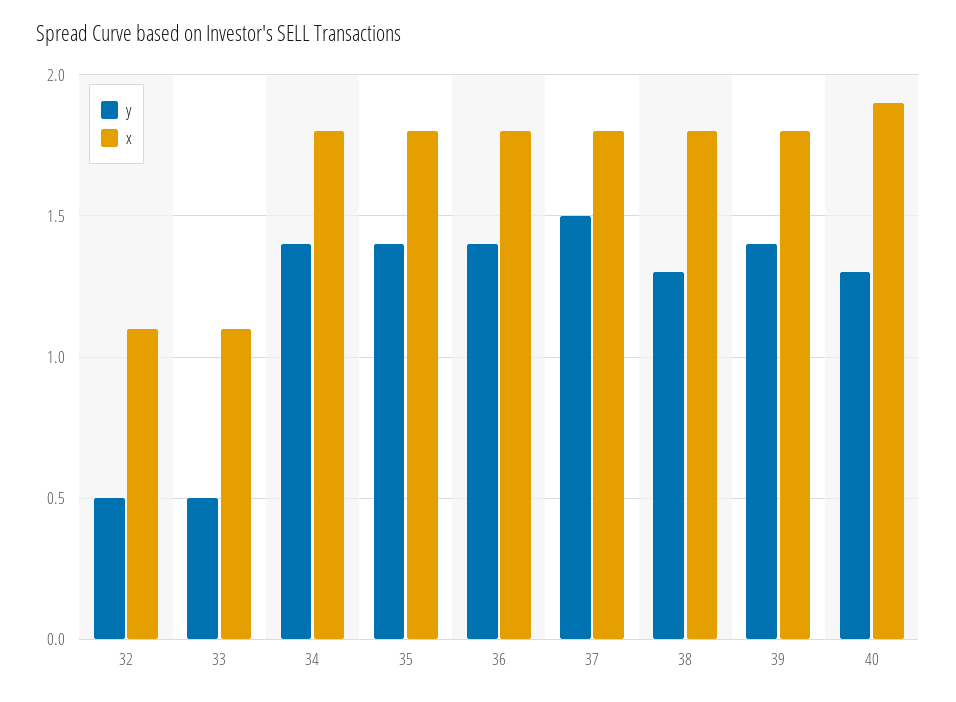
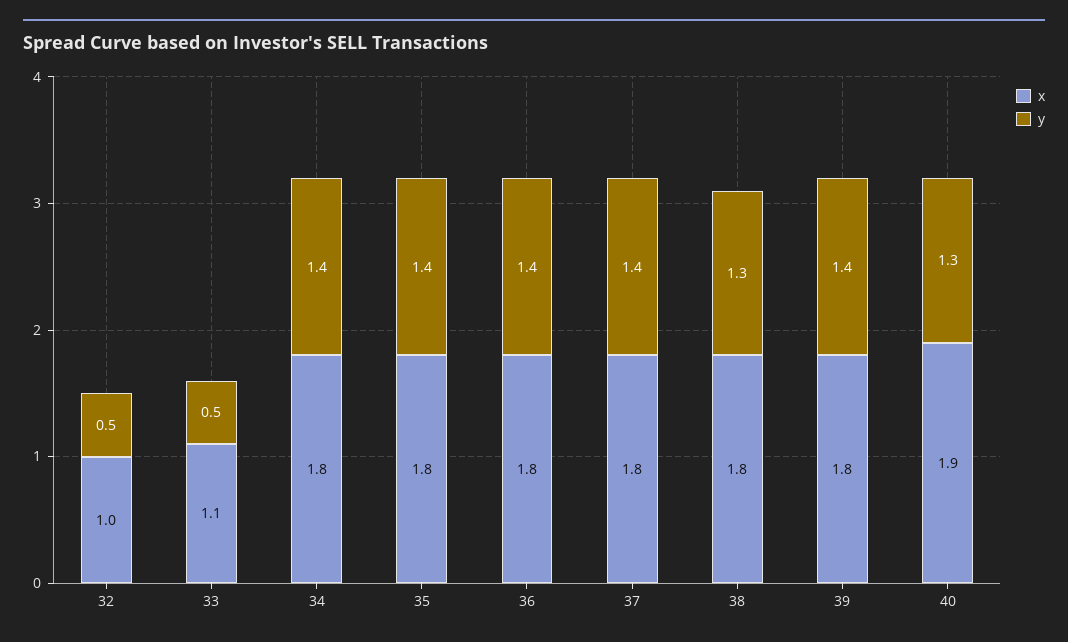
x, 32: 1.1 -> 1
y, 37: 1.5 -> 1.4

